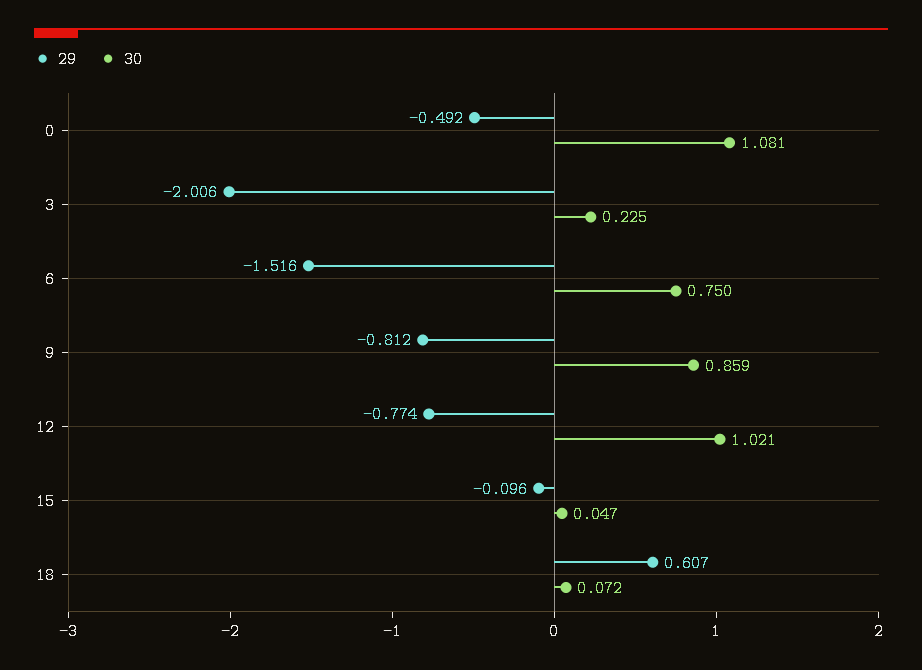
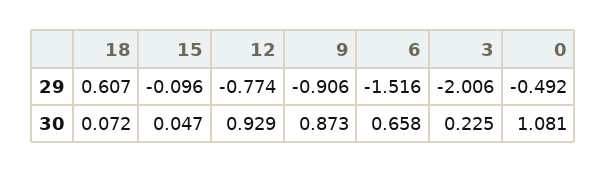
30, 6: 0.75 -> 0.658
29, 9: -0.812 -> -0.906
30, 9: 0.859 -> 0.873
30, 12: 1.021 -> 0.929

